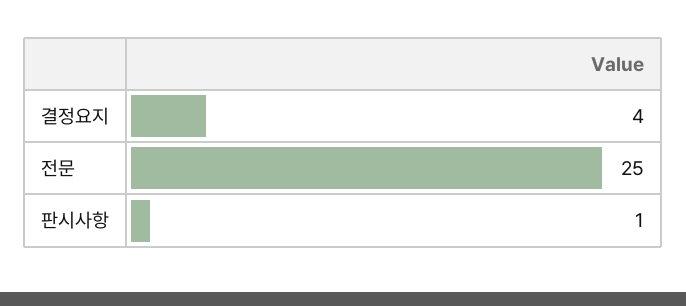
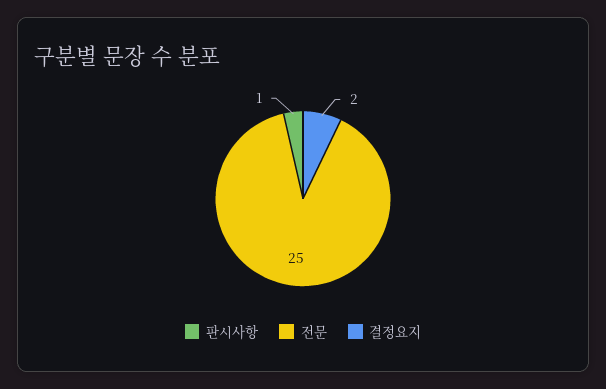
결정요지: 4 -> 2

